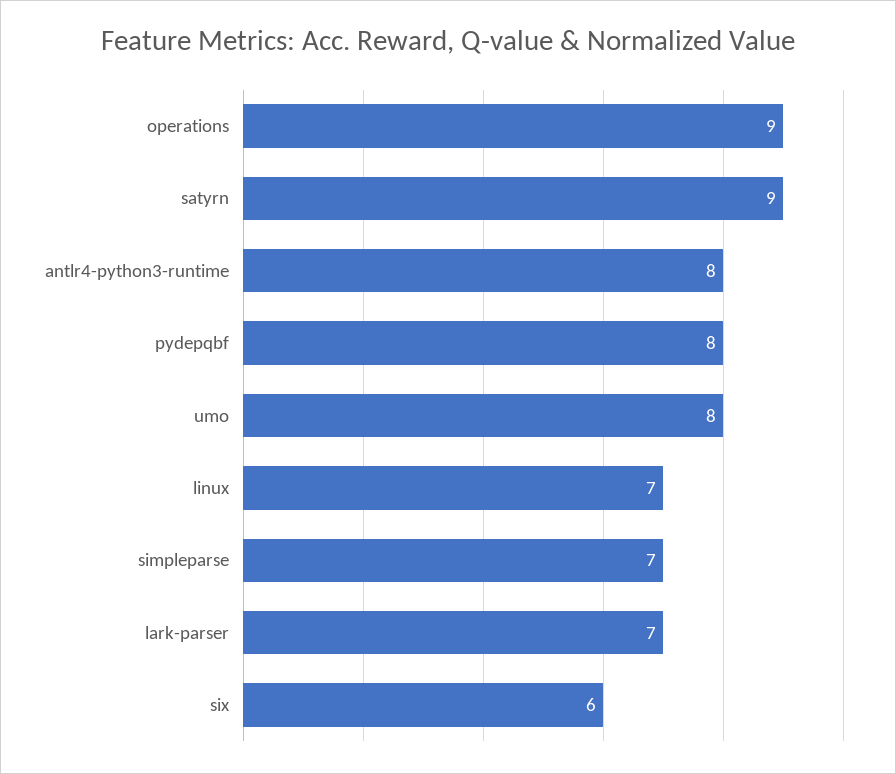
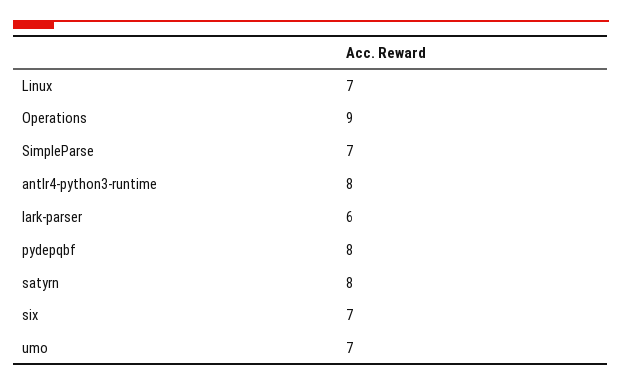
satyrn: 9 -> 8
umo: 8 -> 7
lark-parser: 7 -> 6
six: 6 -> 7

